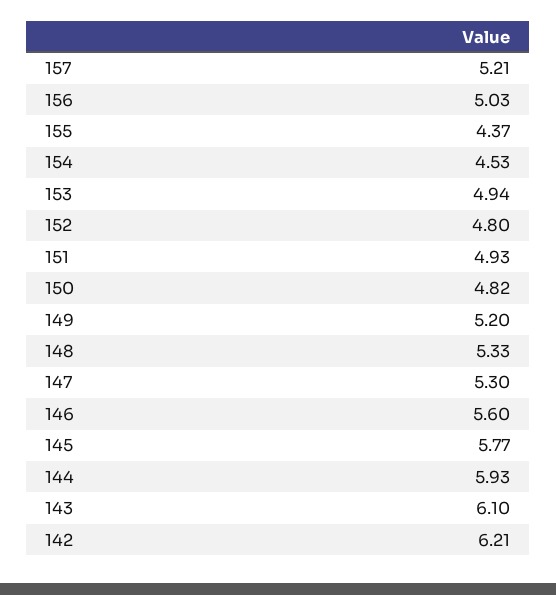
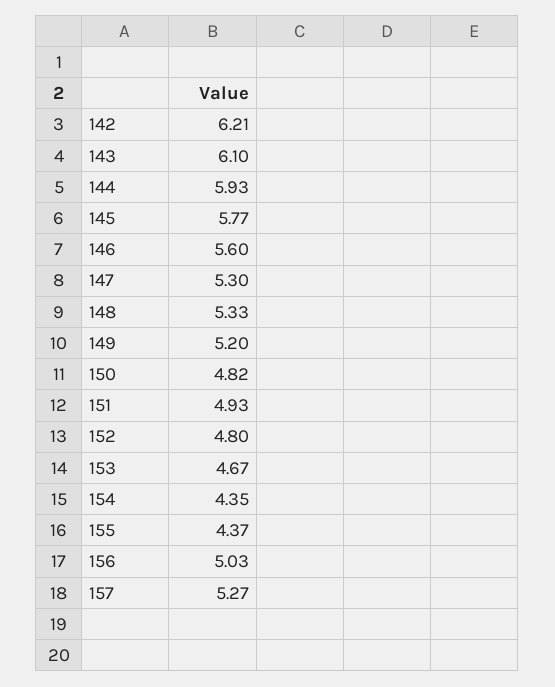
157: 5.21 -> 5.27
154: 4.53 -> 4.35
153: 4.94 -> 4.67

